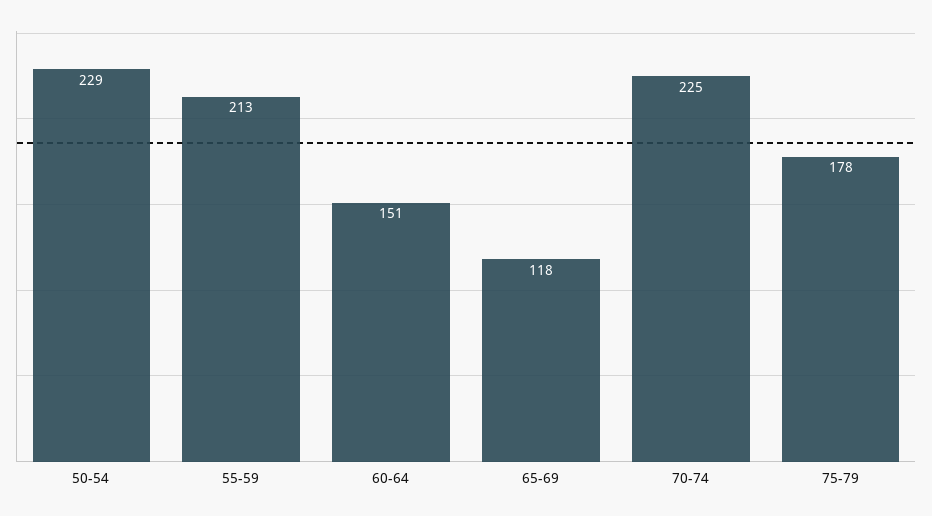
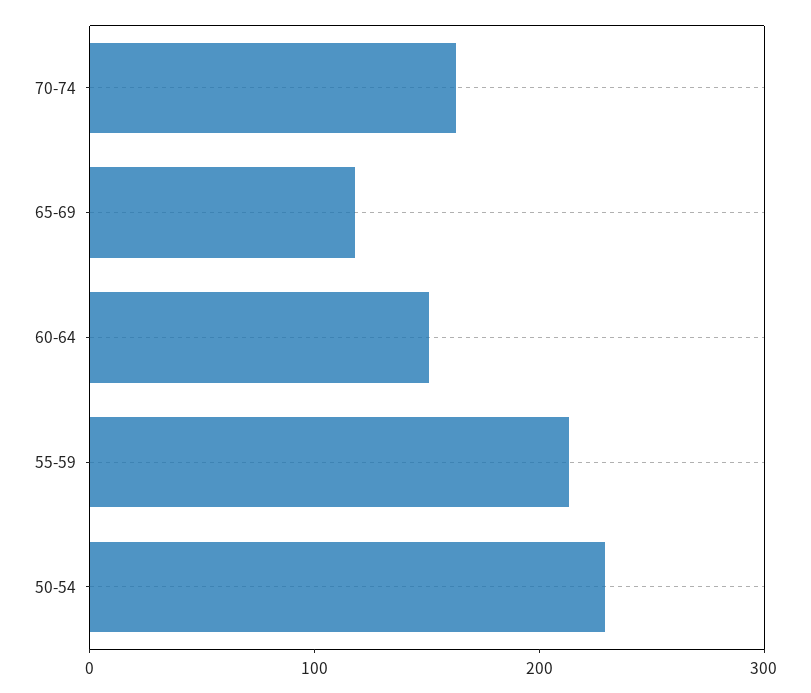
70-74: 225 -> 160
75-79: 178 -> none

